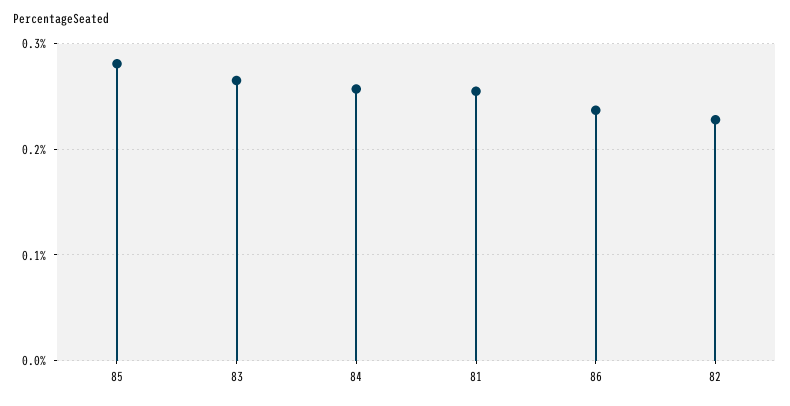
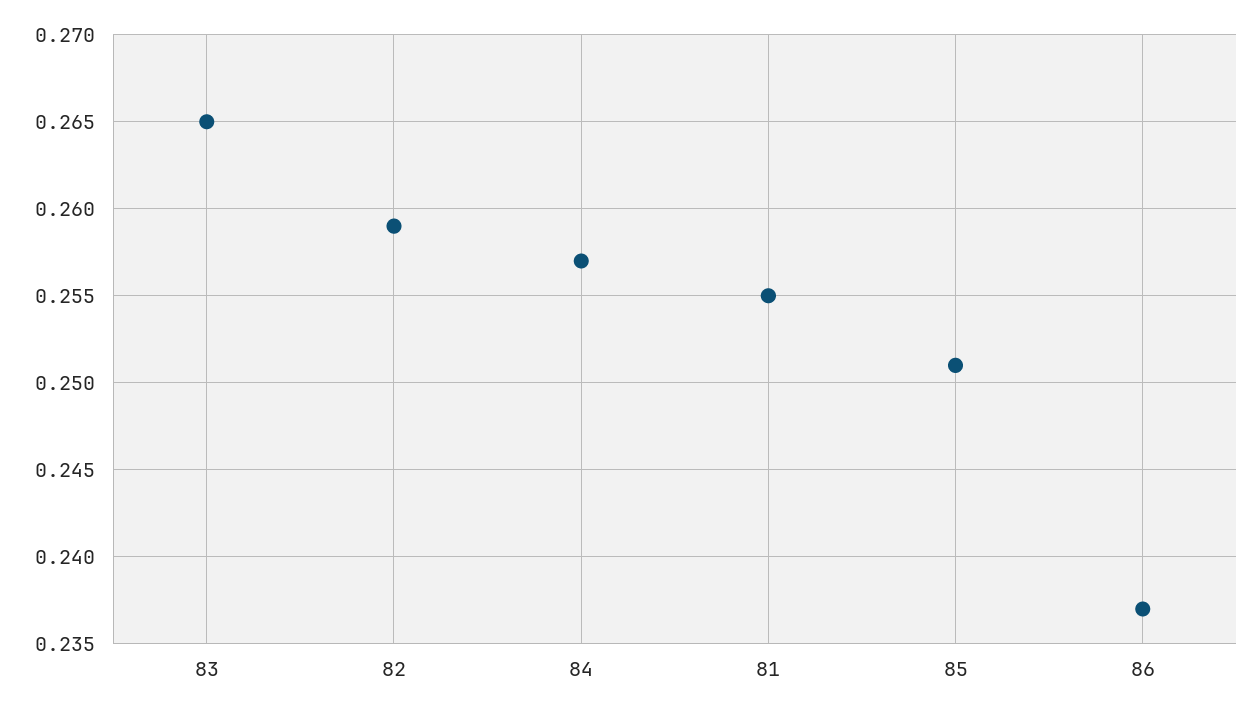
85: 0.28 -> 0.251
82: 0.23 -> 0.259

